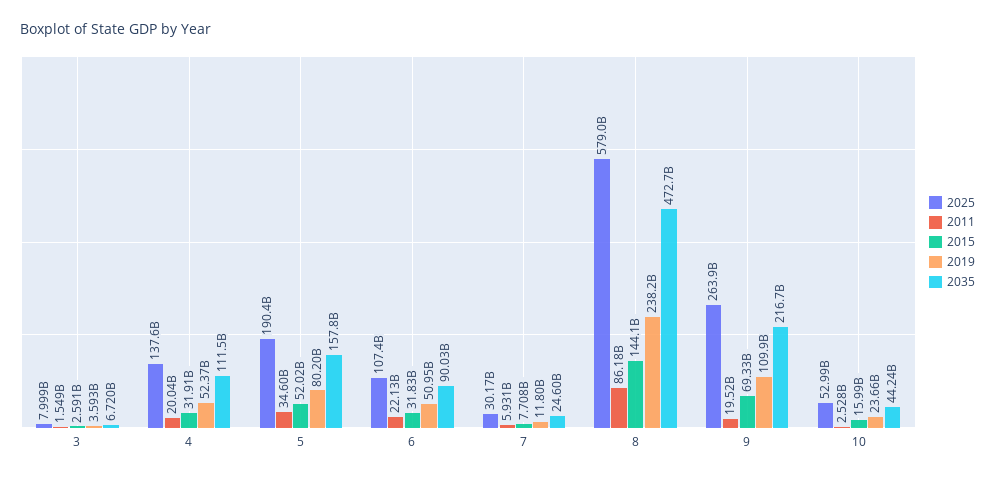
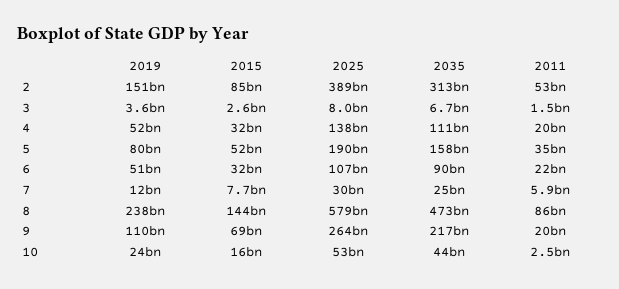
2019, 2: none -> 151000000000
2015, 2: none -> 85000000000
2025, 2: none -> 389000000000
2035, 2: none -> 313000000000
2011, 2: none -> 53000000000

